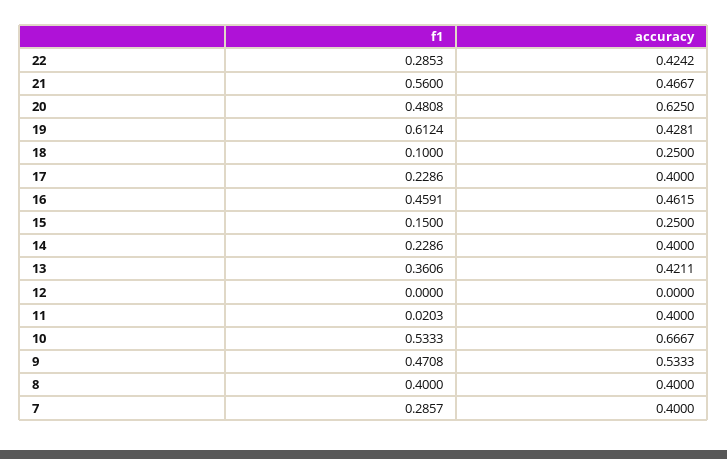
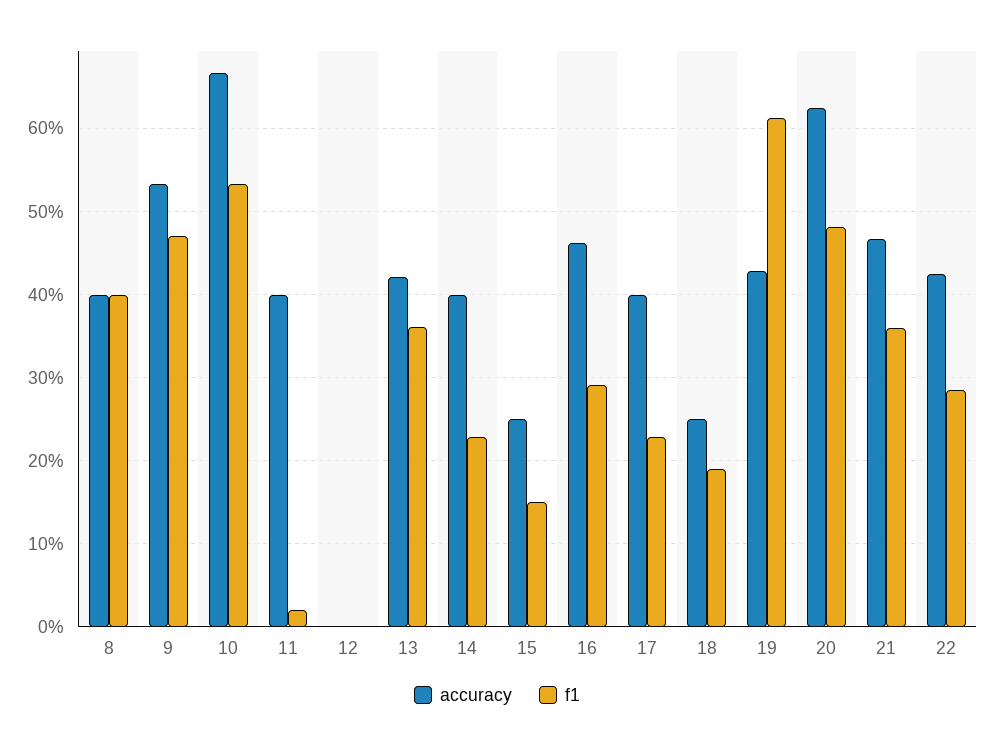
f1, 21: 0.56 -> 0.36
f1, 18: 0.1 -> 0.19
f1, 16: 0.4591 -> 0.29
f1, 7: 0.2857 -> none
accuracy, 7: 0.4 -> none

